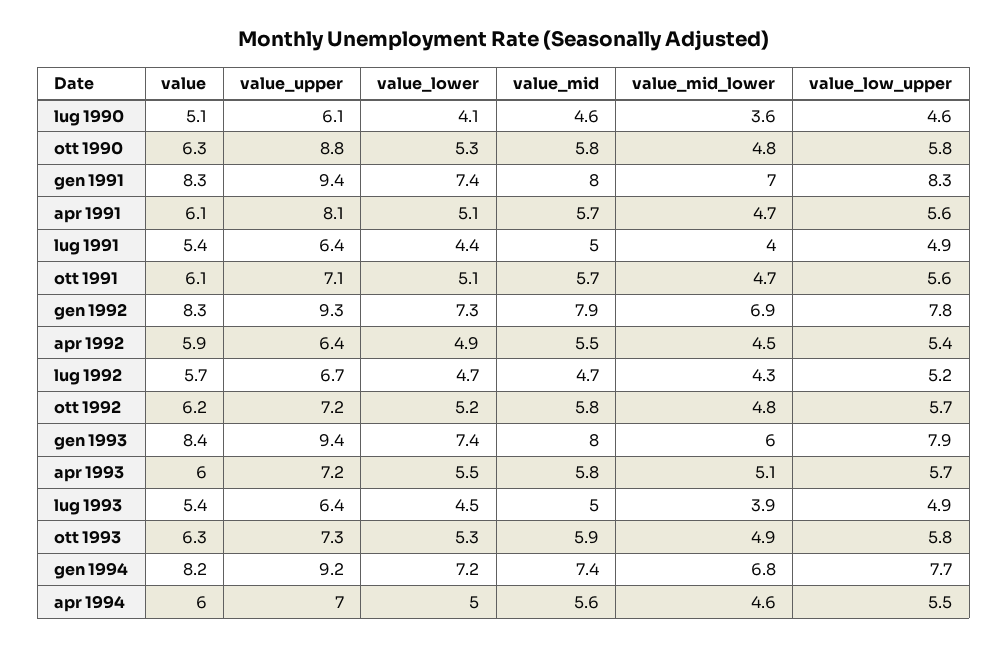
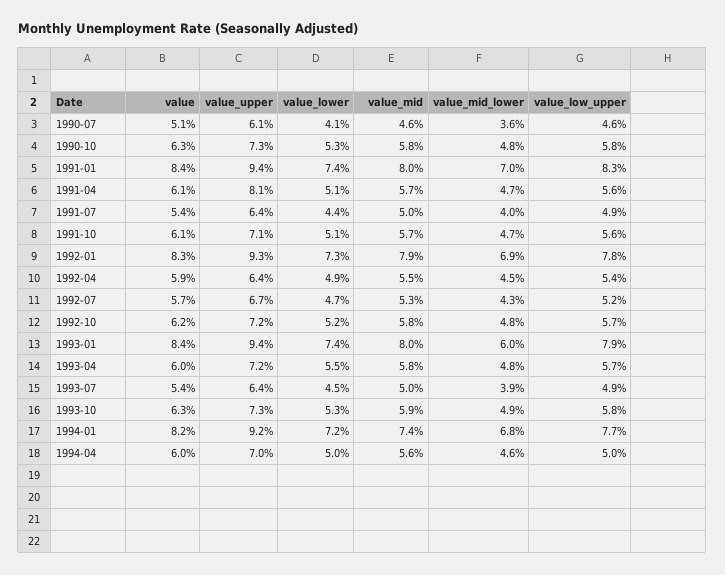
value_upper, ott 1990: 8.8 -> 7.3
value, gen 1991: 8.3 -> 8.4
value_mid, lug 1992: 4.7 -> 5.3
value_mid_lower, apr 1993: 5.1 -> 4.8
value_low_upper, apr 1994: 5.5 -> 5

